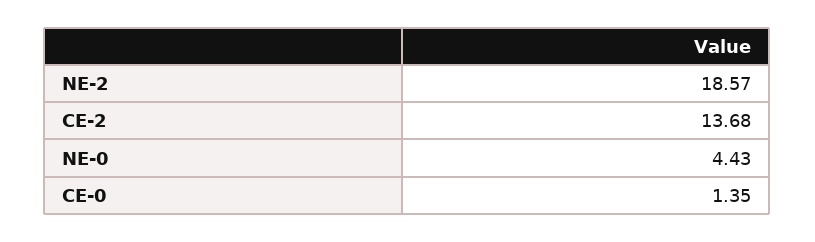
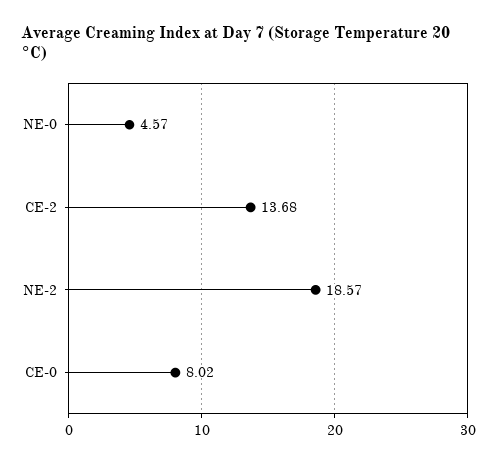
NE-0: 4.43 -> 4.57
CE-0: 1.35 -> 8.02

